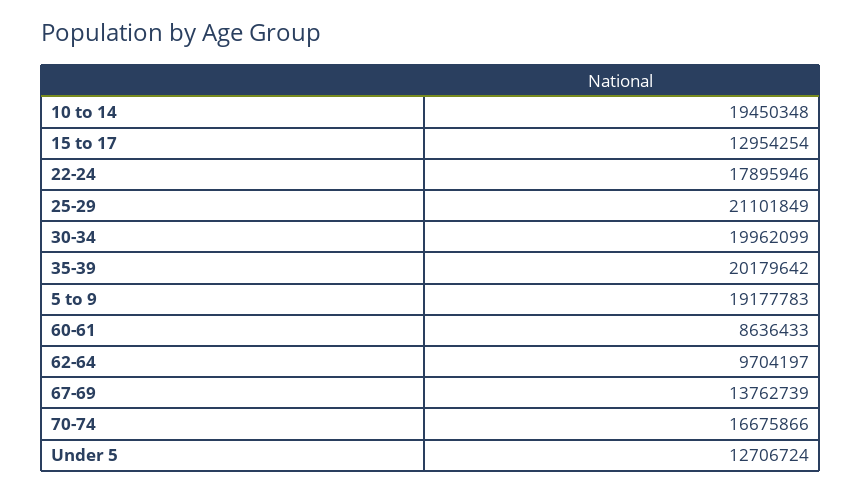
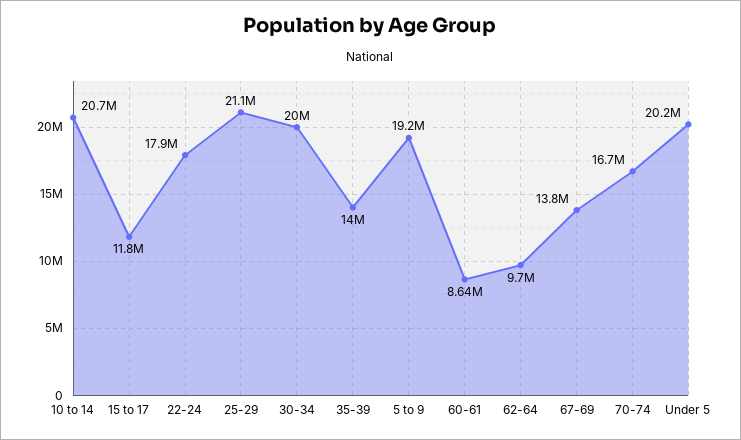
10 to 14: 19450348 -> 20700000
15 to 17: 12954254 -> 11800000
35-39: 20179642 -> 14000000
Under 5: 12706724 -> 20200000

